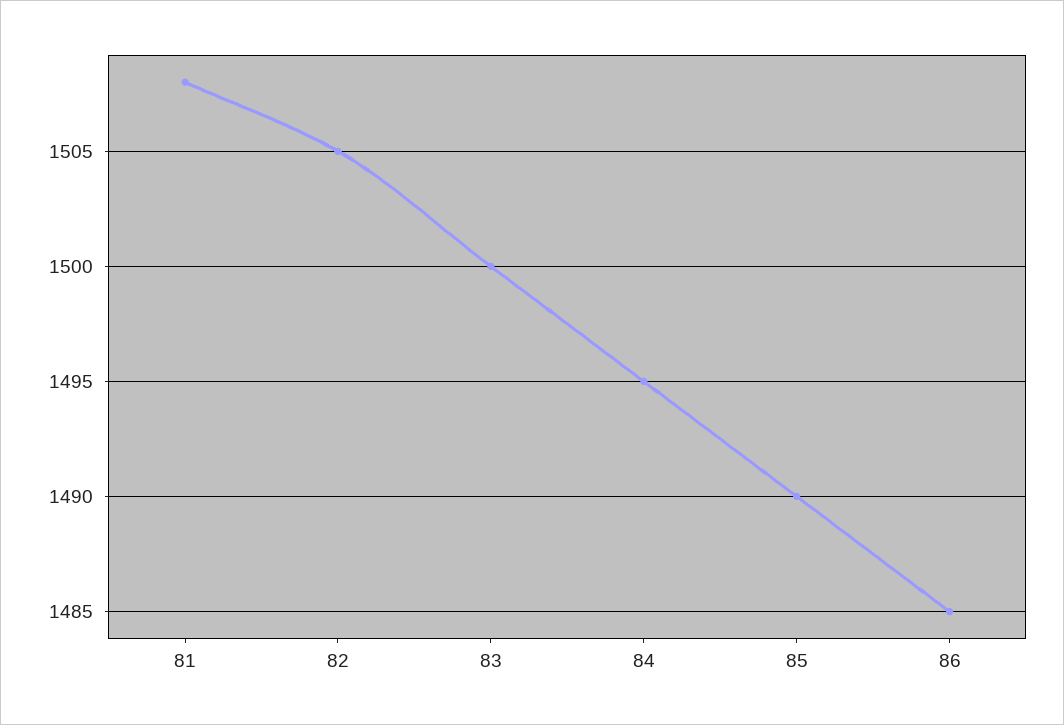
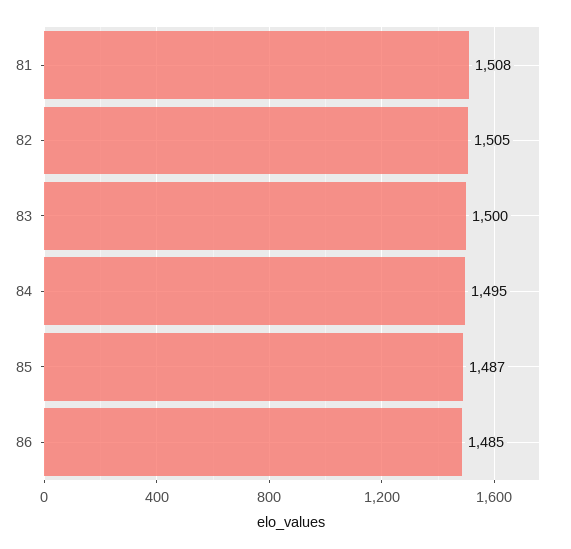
85: 1490 -> 1487

